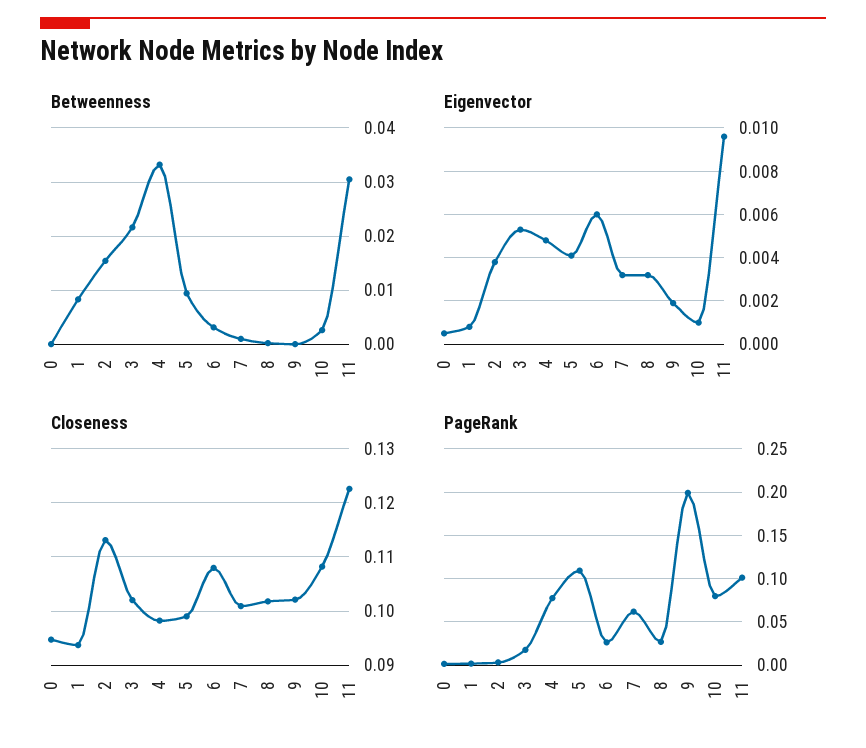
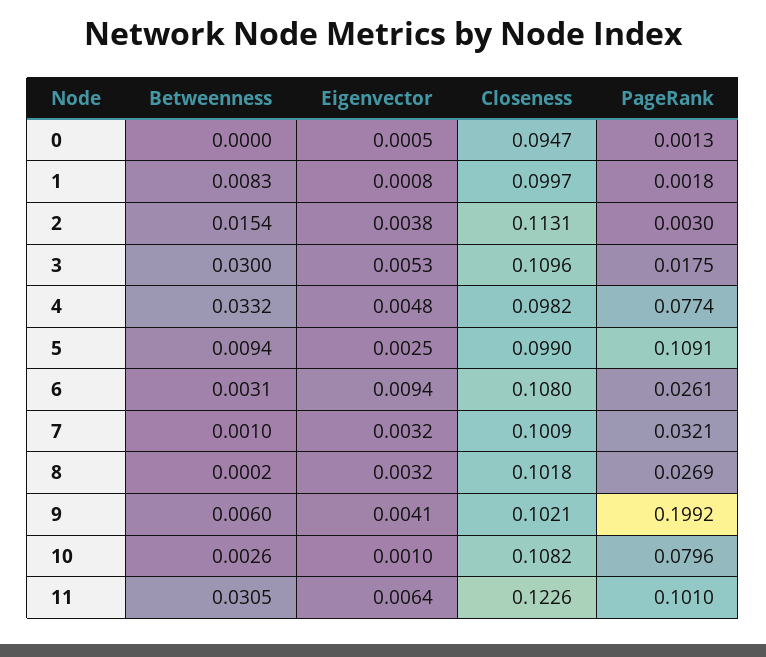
Betweenness, 3: 0.022 -> 0.03
Betweenness, 9: 0 -> 0.006
Eigenvector, 5: 0.004 -> 0.0025
Eigenvector, 6: 0.006 -> 0.0094
Eigenvector, 9: 0.002 -> 0.0041
Eigenvector, 11: 0.0095 -> 0.0064
Closeness, 1: 0.094 -> 0.0997
Closeness, 3: 0.102 -> 0.1096
PageRank, 7: 0.06 -> 0.0321

